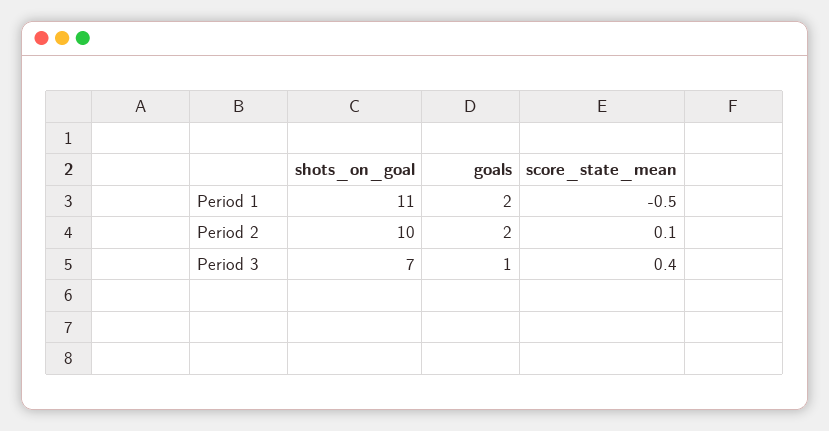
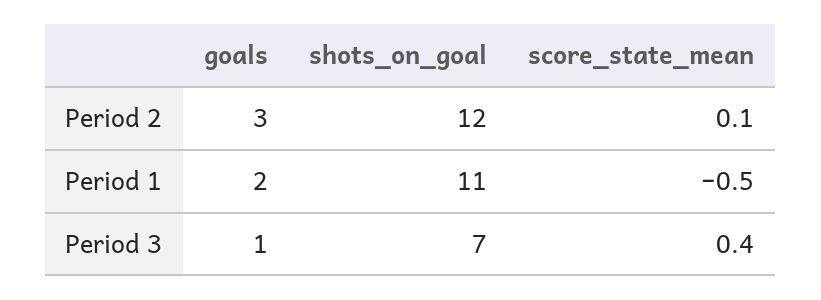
shots_on_goal, Period 2: 10 -> 12
goals, Period 2: 2 -> 3

